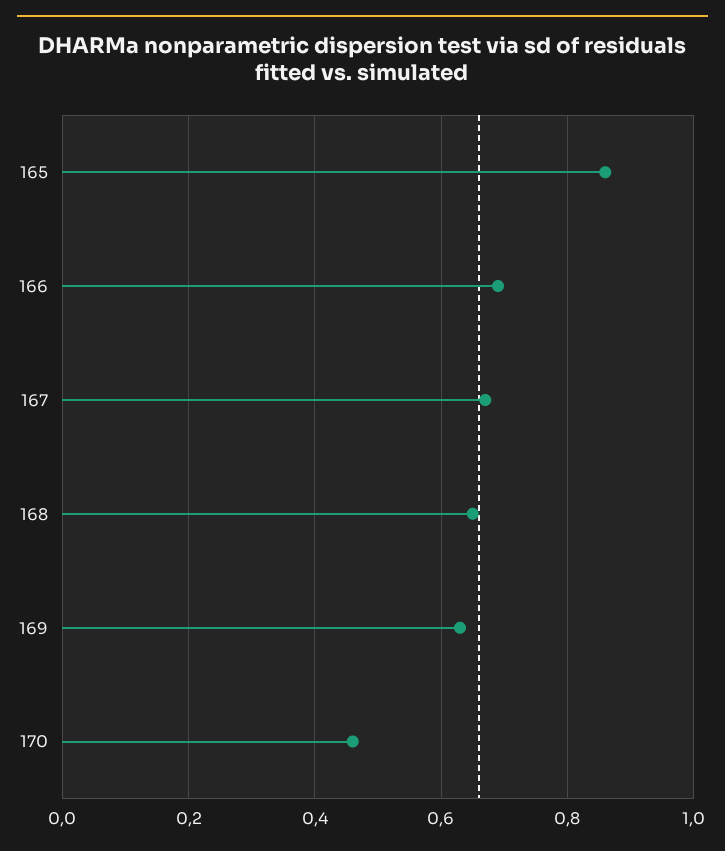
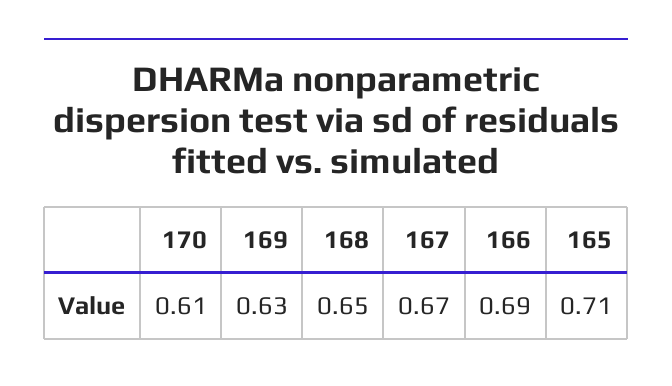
165: 0.85 -> 0.71
170: 0.45 -> 0.61

